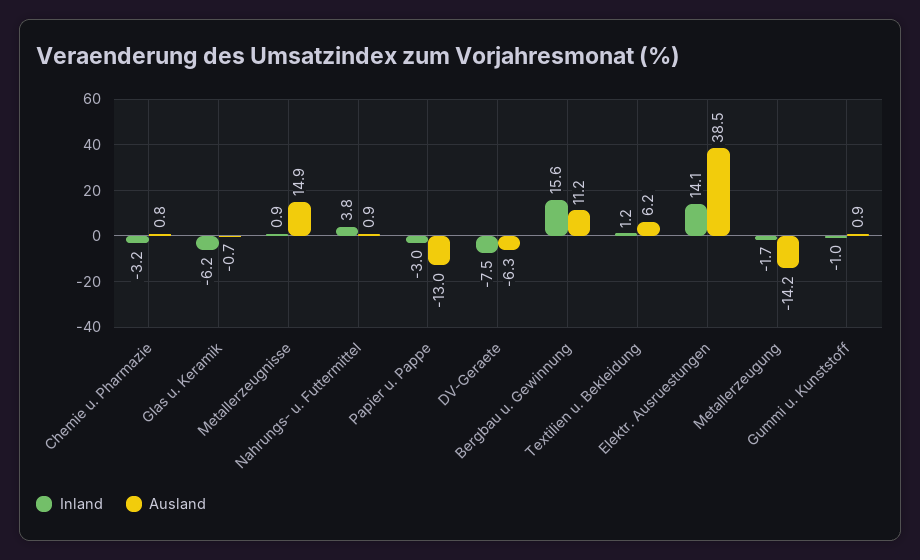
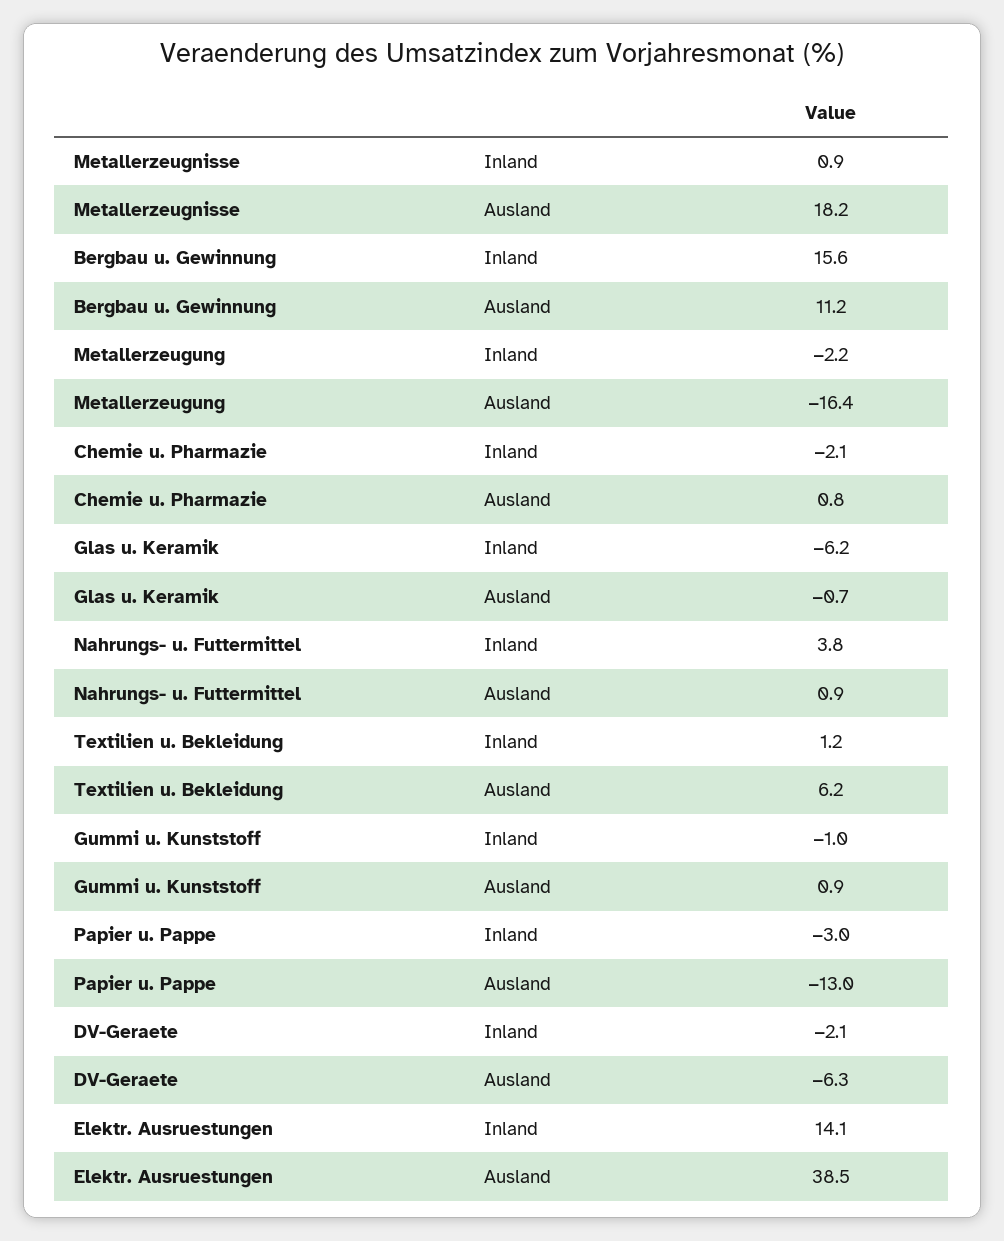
Inland, Chemie u. Pharmazie: -3.2 -> -2.1
Ausland, Metallerzeugnisse: 14.9 -> 18.2
Inland, DV-Geraete: -7.5 -> -2.1
Inland, Metallerzeugung: -1.7 -> -2.2
Ausland, Metallerzeugung: -14.2 -> -16.4

